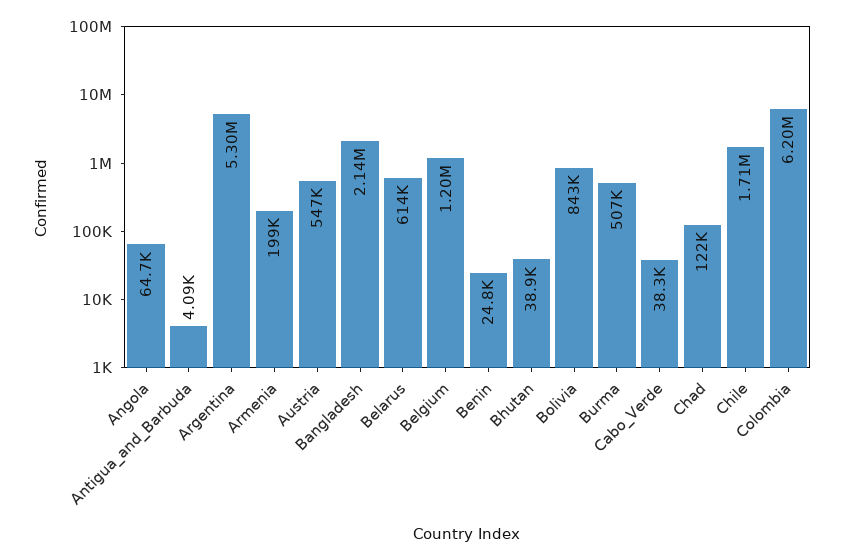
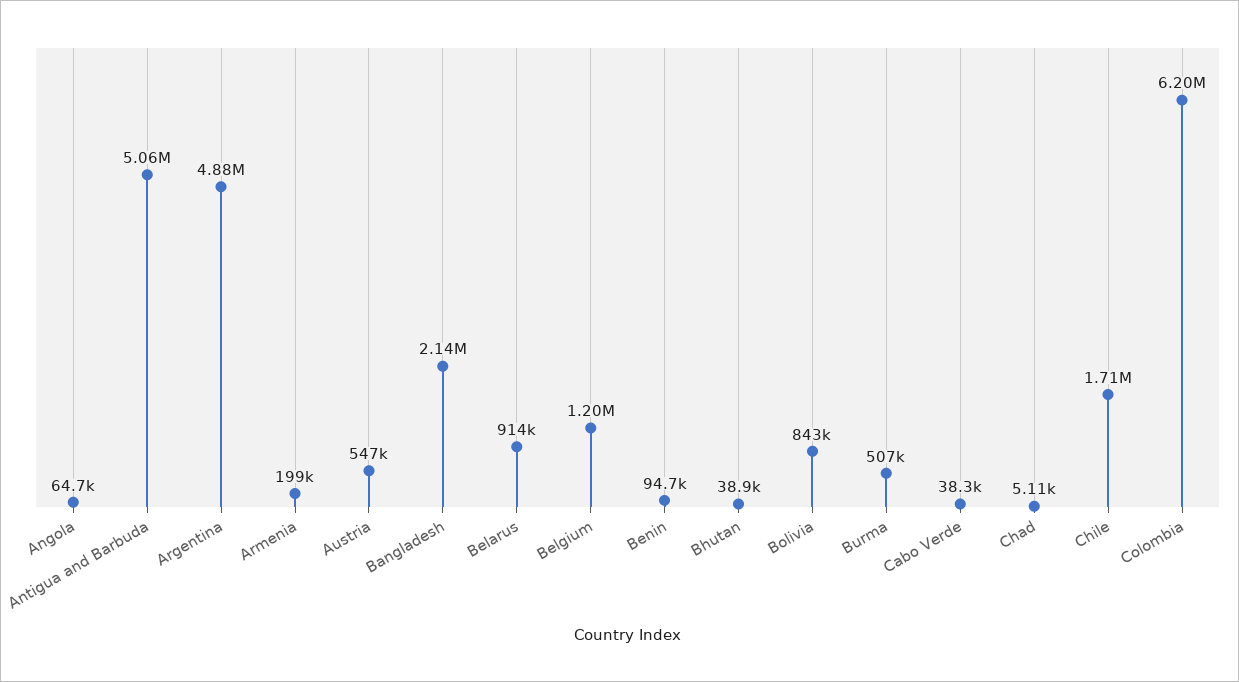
Antigua_and_Barbuda: 4090 -> 5060000
Argentina: 5300000 -> 4880000
Belarus: 614000 -> 914000
Benin: 24800 -> 94700
Chad: 122000 -> 5110

